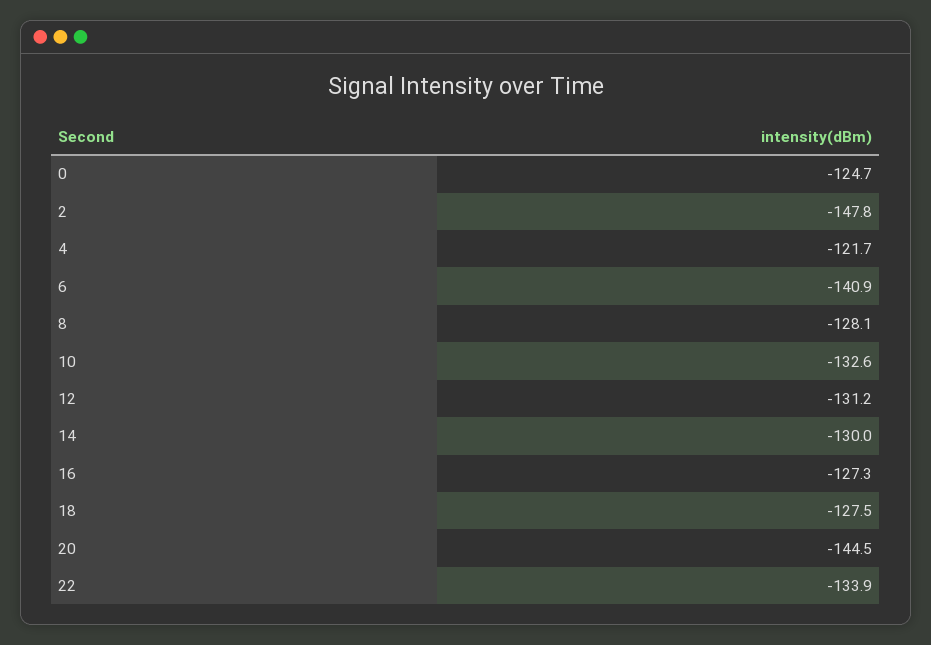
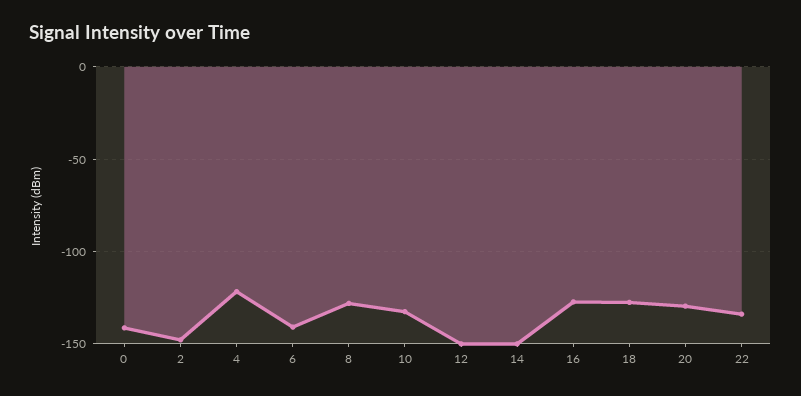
0: -124.7 -> -140
12: -131.2 -> -150
14: -130 -> -150
20: -144.5 -> -130

